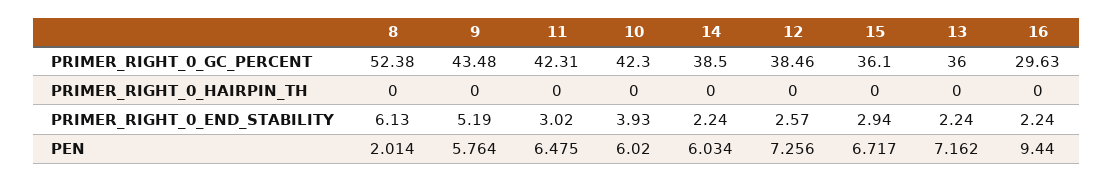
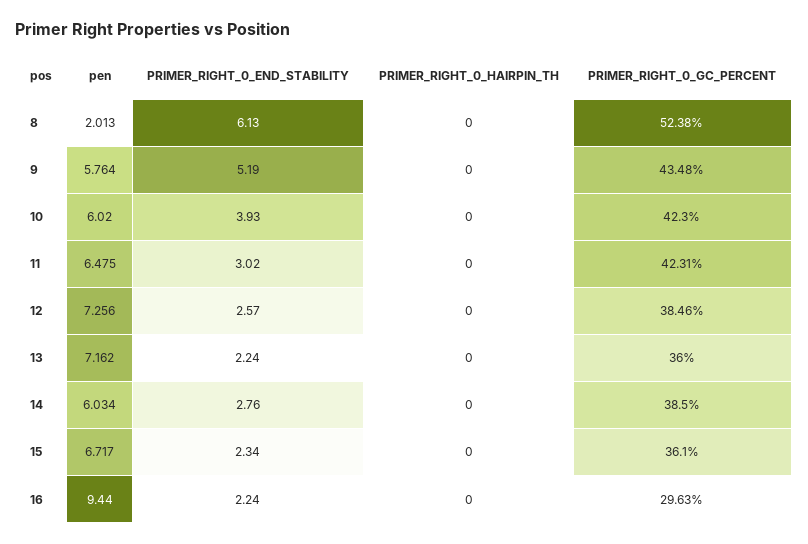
14, PRIMER_RIGHT_0_END_STABILITY: 2.24 -> 2.76
15, PRIMER_RIGHT_0_END_STABILITY: 2.94 -> 2.34
8, PEN: 2.014 -> 2.013

